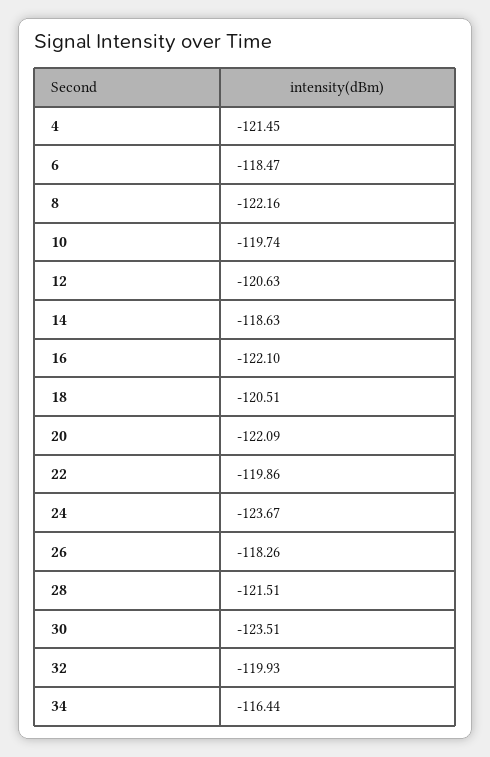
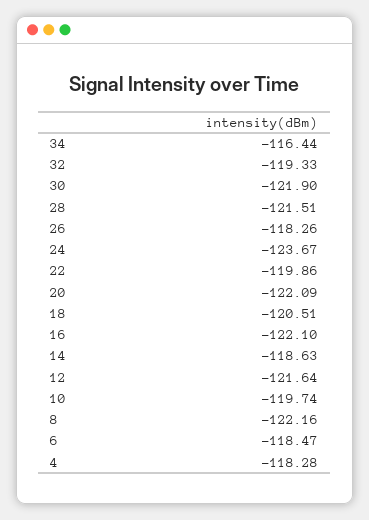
4: -121.45 -> -118.28
12: -120.63 -> -121.64
30: -123.51 -> -121.9
32: -119.93 -> -119.33

